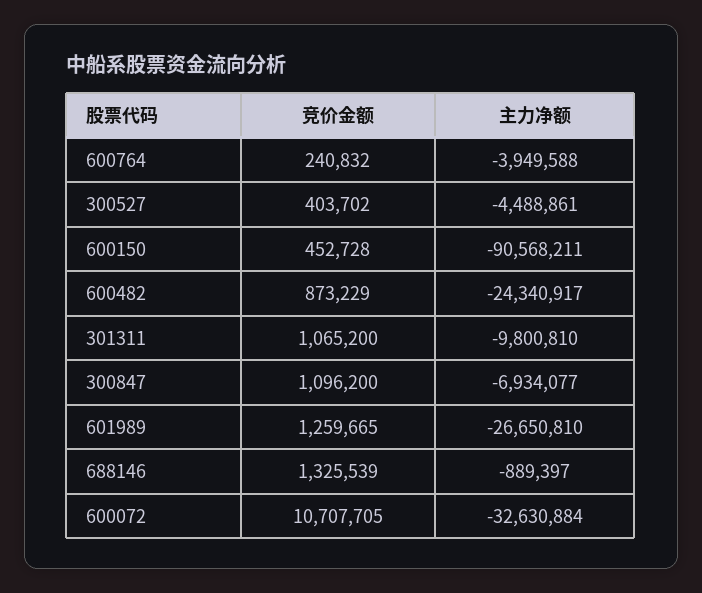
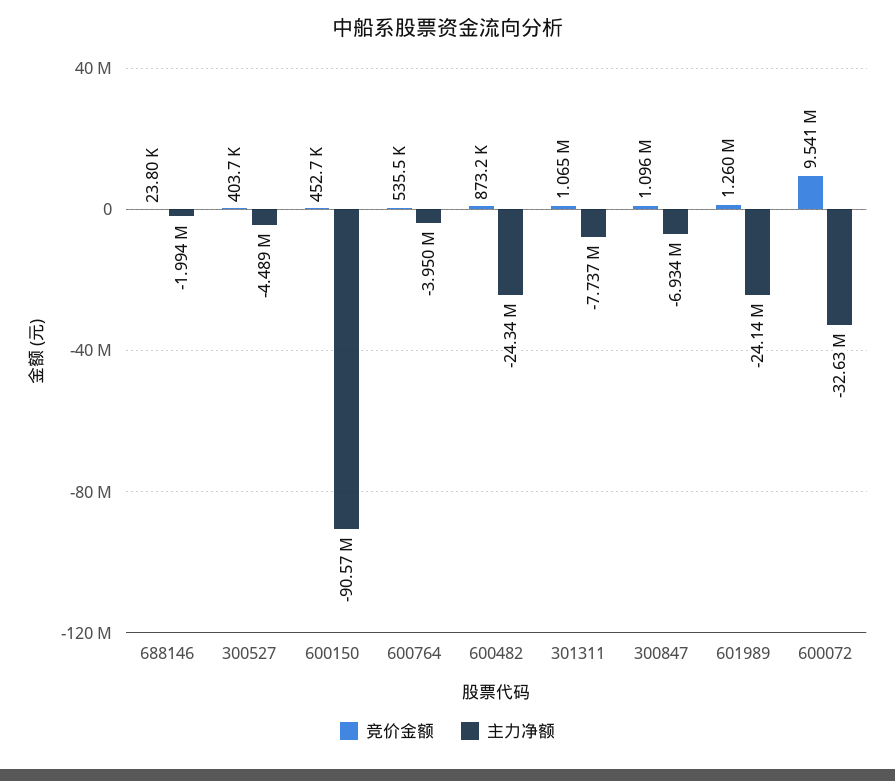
竞价金额, 600764: 240832 -> 535500
主力净额, 301311: -9800810 -> -7737000
主力净额, 601989: -26650810 -> -24140000
竞价金额, 688146: 1325539 -> 23800
主力净额, 688146: -889397 -> -1994000
竞价金额, 600072: 10707705 -> 9541000

